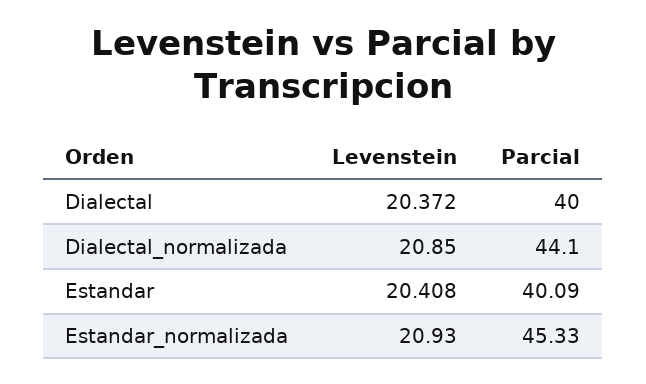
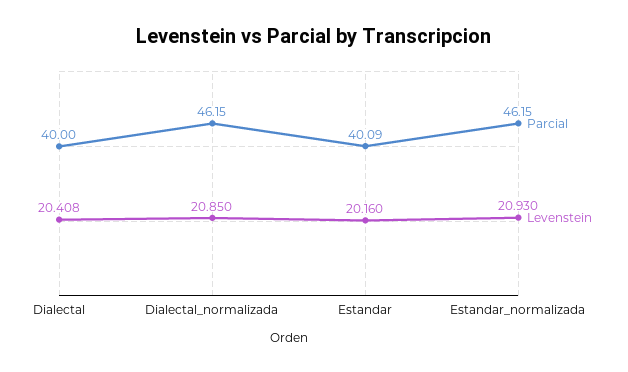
Levenstein, Dialectal: 20.372 -> 20.408
Parcial, Dialectal_normalizada: 44.1 -> 46.15
Levenstein, Estandar: 20.408 -> 20.16
Parcial, Estandar_normalizada: 45.33 -> 46.15

